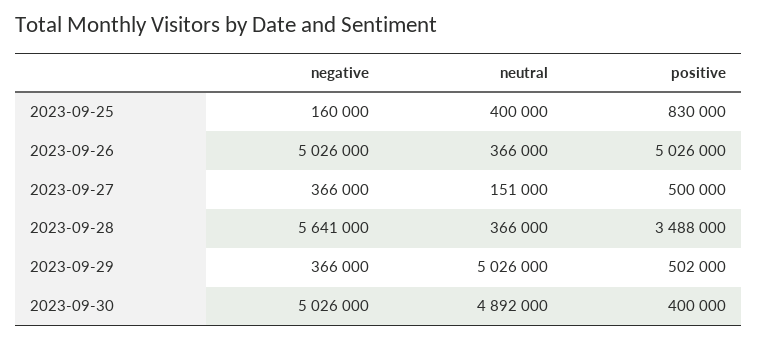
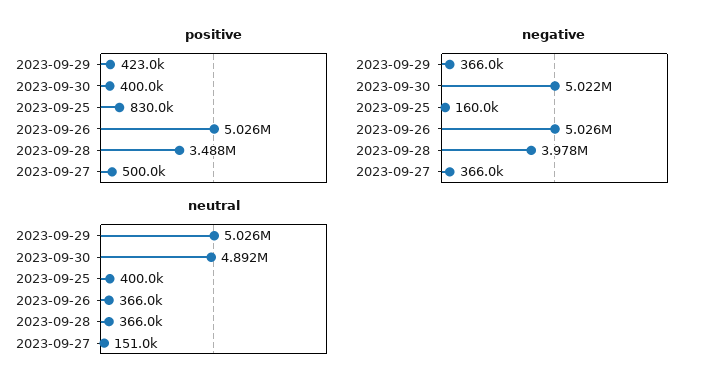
negative, 2023-09-28: 5641000 -> 3978000
positive, 2023-09-29: 502000 -> 423000
negative, 2023-09-30: 5026000 -> 5022000

